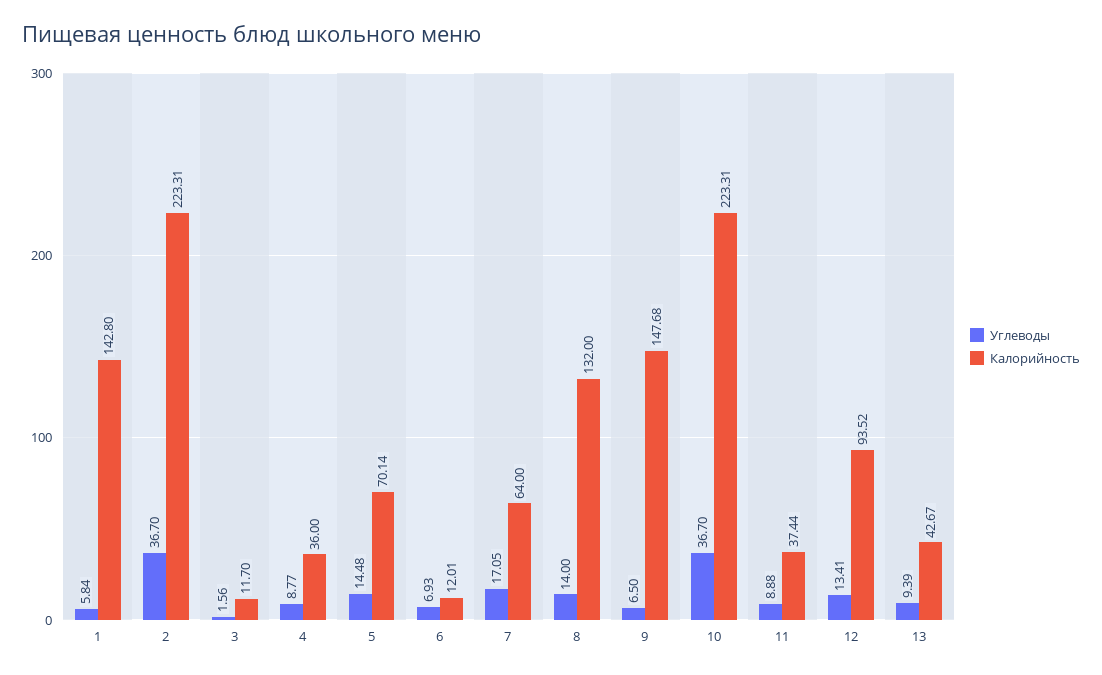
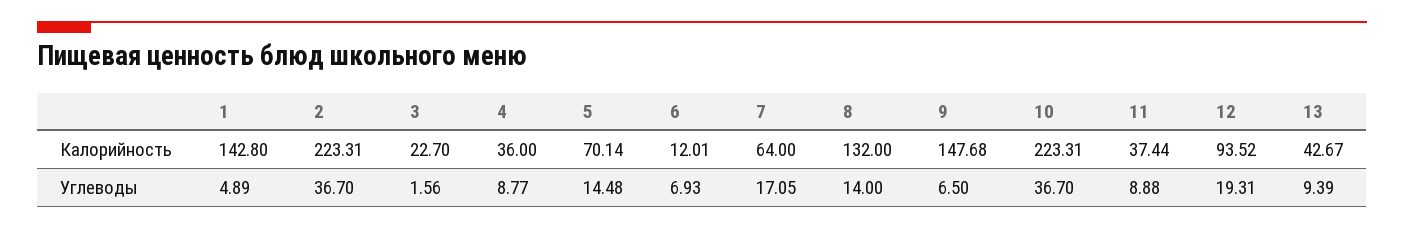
Углеводы, 1: 5.84 -> 4.89
Калорийность, 3: 11.7 -> 22.7
Углеводы, 12: 13.41 -> 19.31

